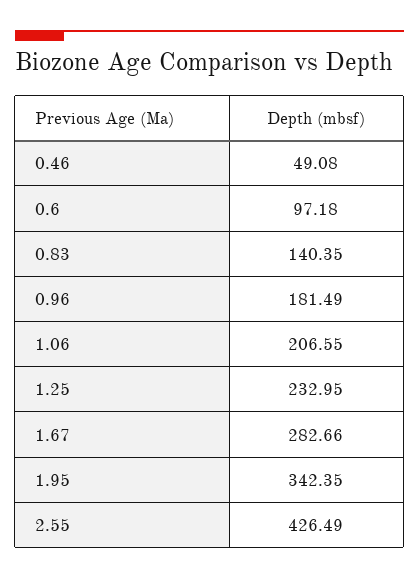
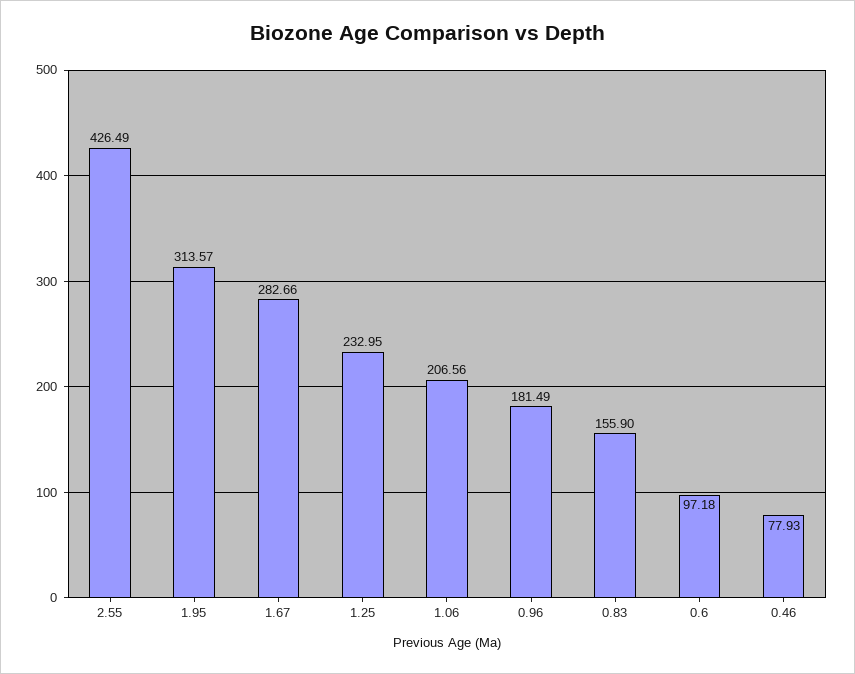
0.46: 49.08 -> 77.93
0.83: 140.35 -> 155.9
1.06: 206.55 -> 206.56
1.95: 342.35 -> 313.57

